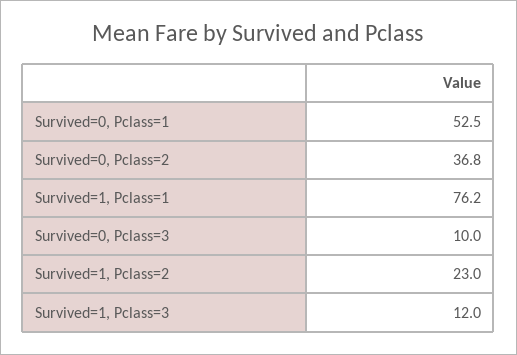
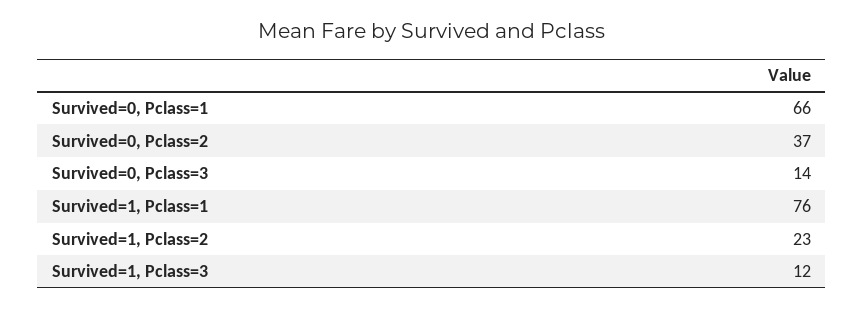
Survived=0, Pclass=1: 52.5 -> 66
Survived=0, Pclass=3: 10 -> 14

